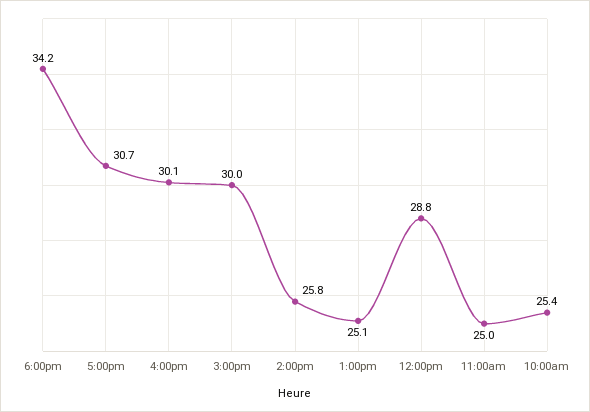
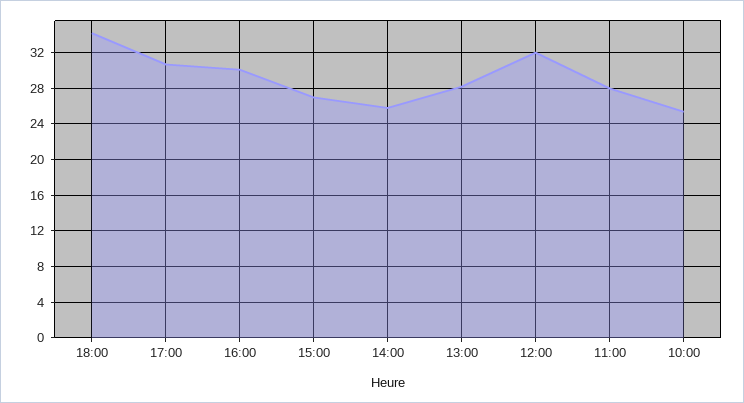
3:00pm: 30 -> 27
1:00pm: 25.1 -> 28
12:00pm: 28.8 -> 32
11:00am: 25 -> 28

